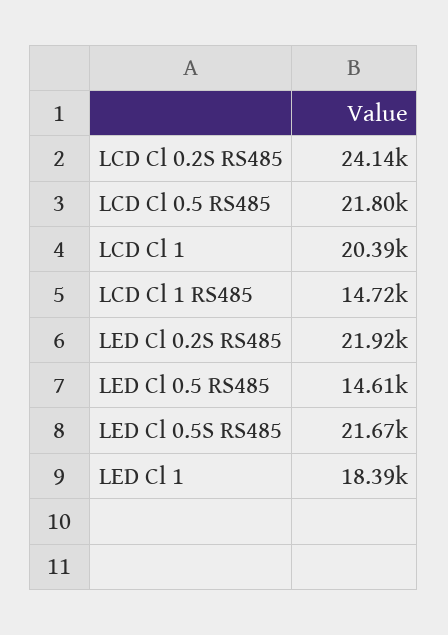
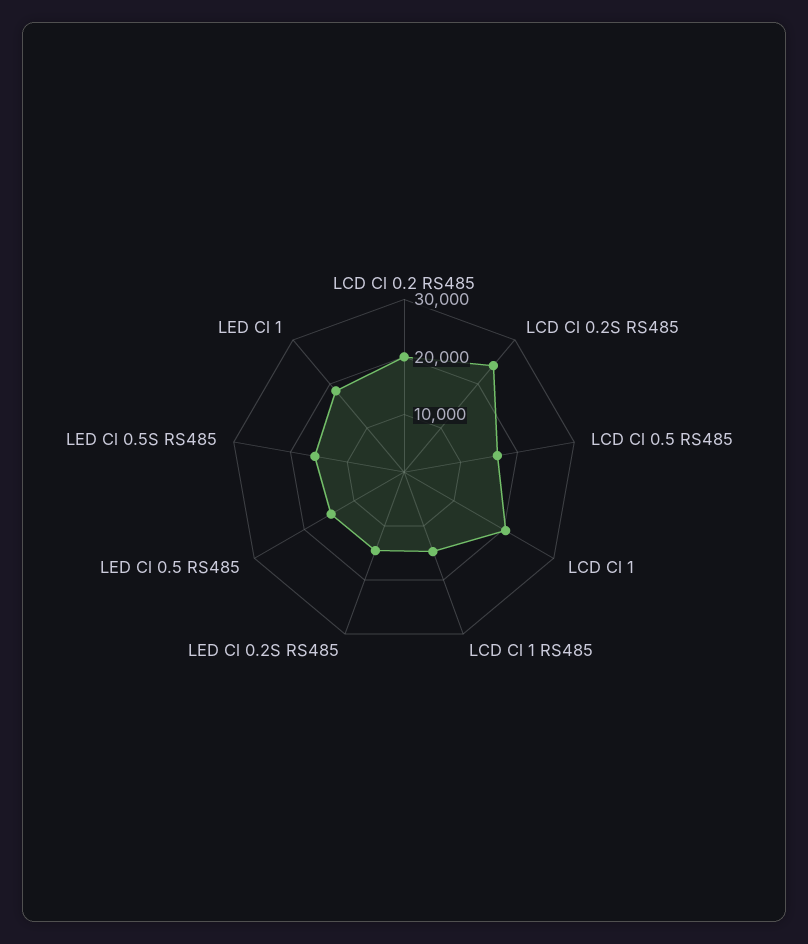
LCD Cl 0.5 RS485: 21800 -> 16000
LED Cl 0.2S RS485: 21920 -> 14000
LED Cl 0.5S RS485: 21670 -> 16000
LCD Cl 0.2 RS485: none -> 20000

